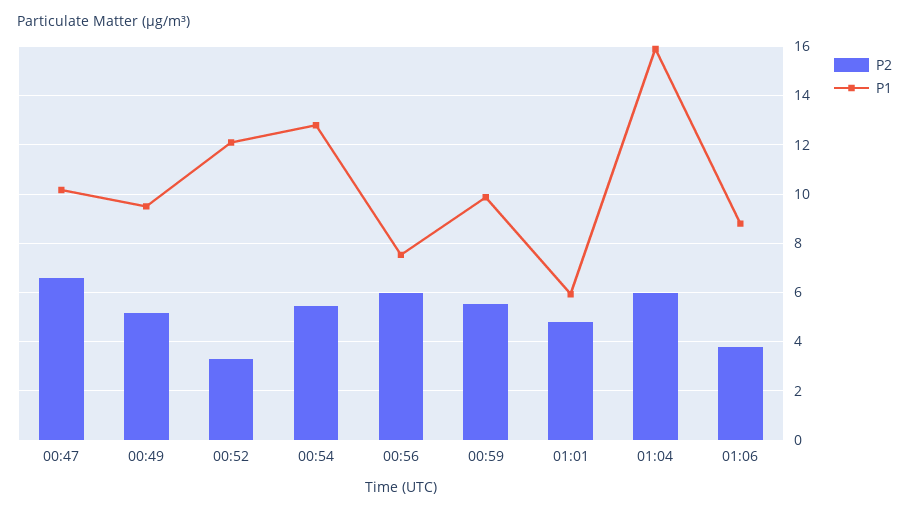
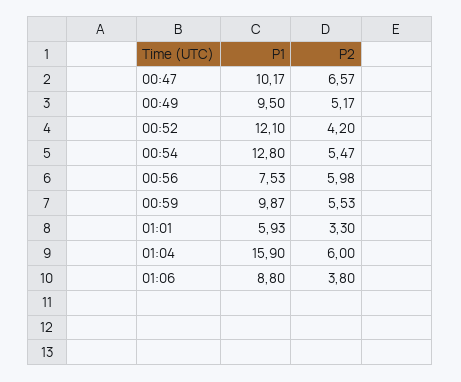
P2, 00:52: 3.25 -> 4.2
P2, 01:01: 4.75 -> 3.3

